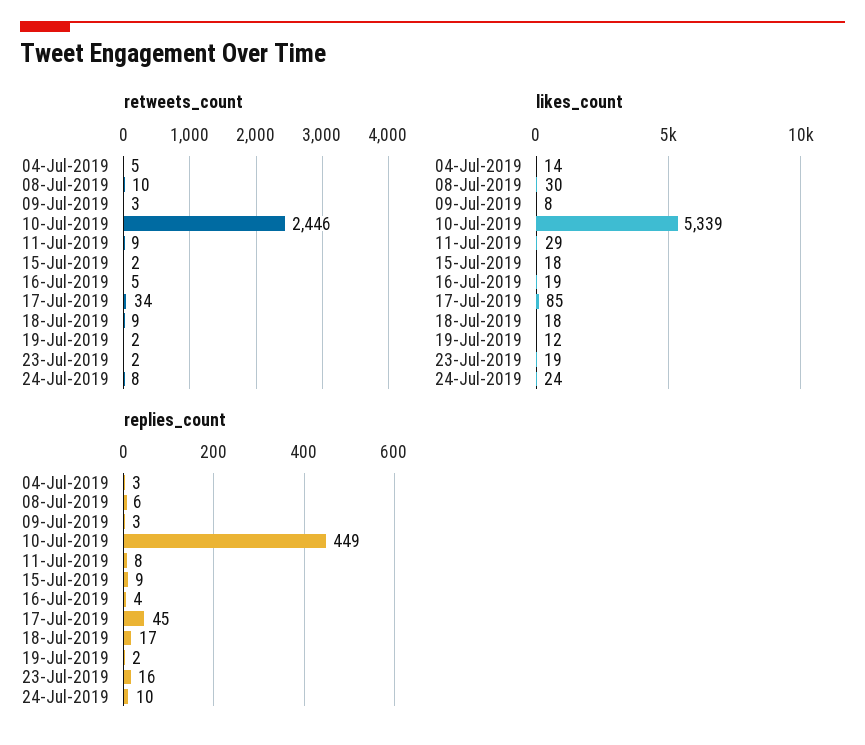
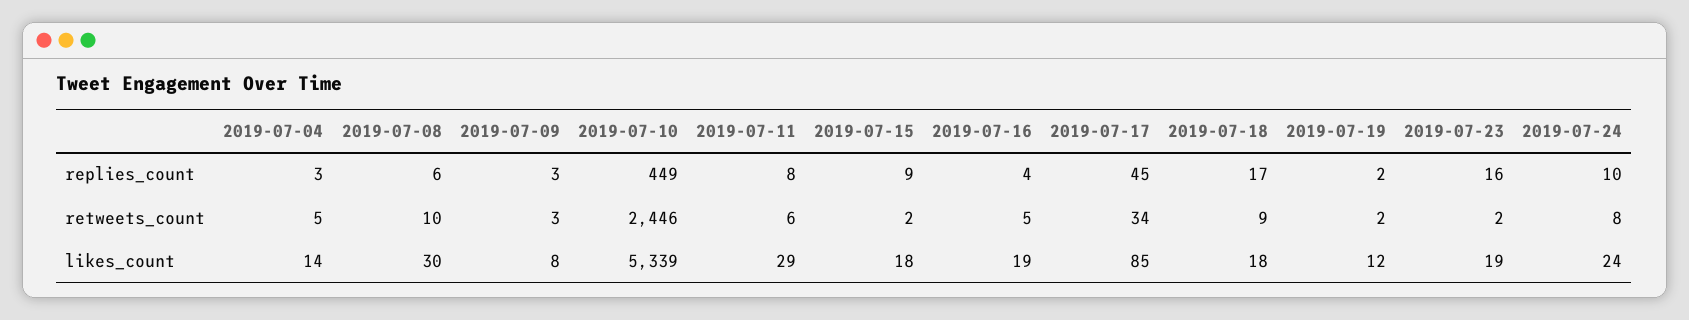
retweets_count, 11-Jul-2019: 9 -> 6

